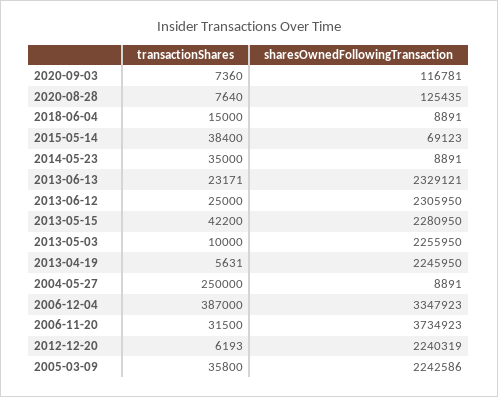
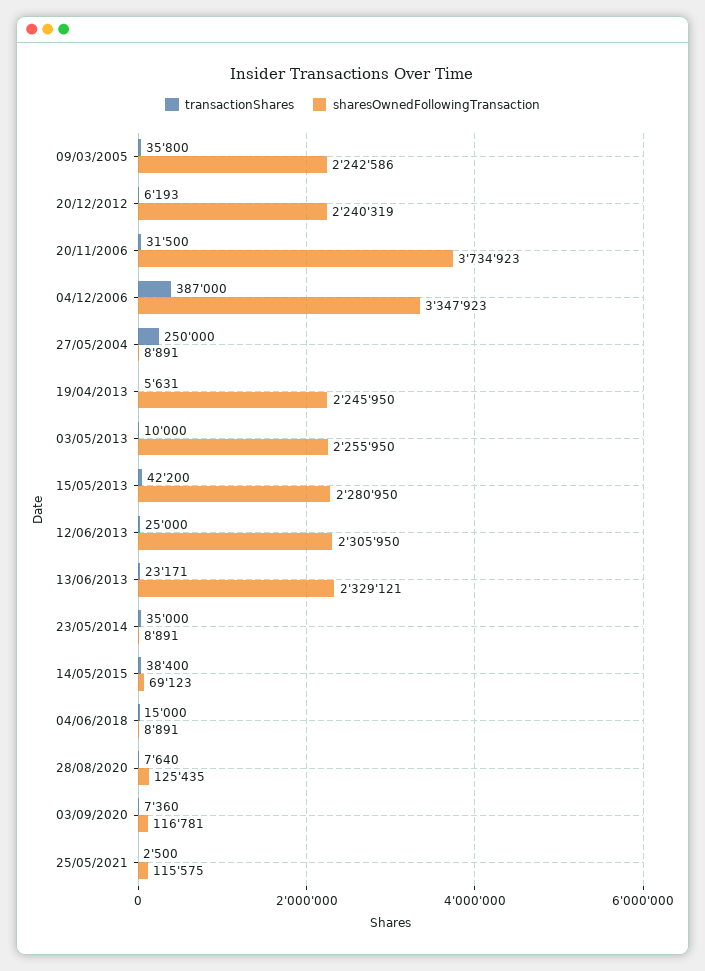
transactionShares, 25/05/2021: none -> 2500
sharesOwnedFollowingTransaction, 25/05/2021: none -> 115575

